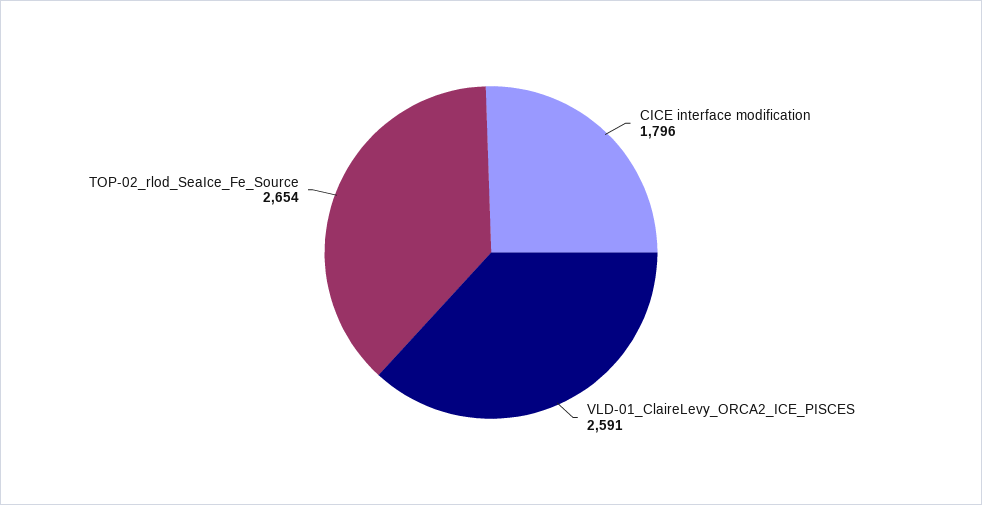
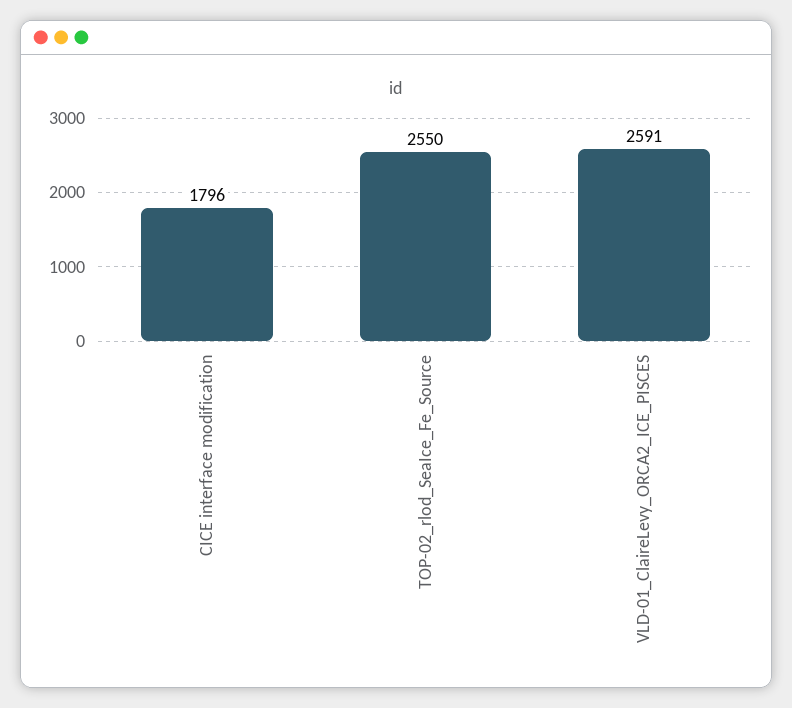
TOP-02_rlod_SeaIce_Fe_Source: 2654 -> 2550

